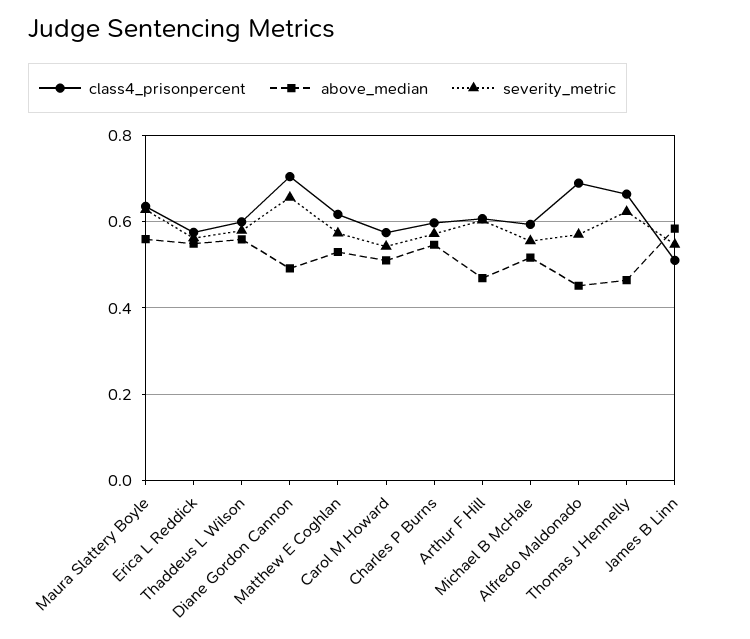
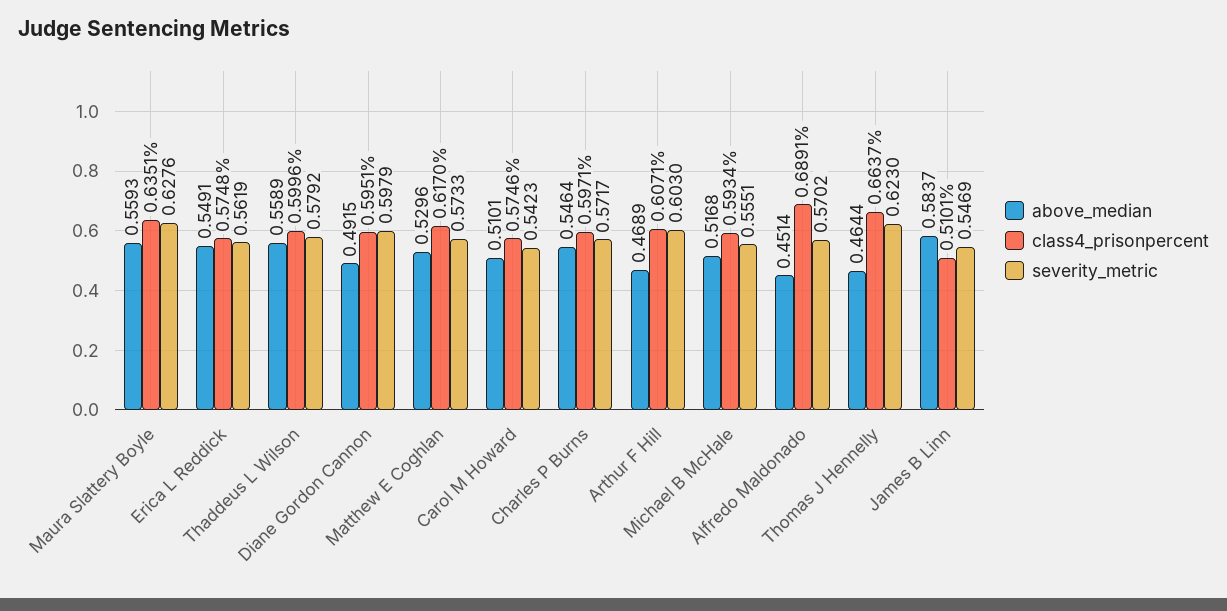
class4_prisonpercent, Diane Gordon Cannon: 0.7 -> 0.5951
severity_metric, Diane Gordon Cannon: 0.66 -> 0.5979

